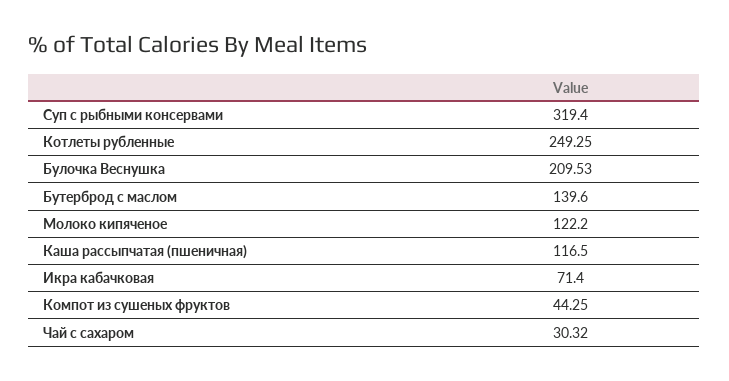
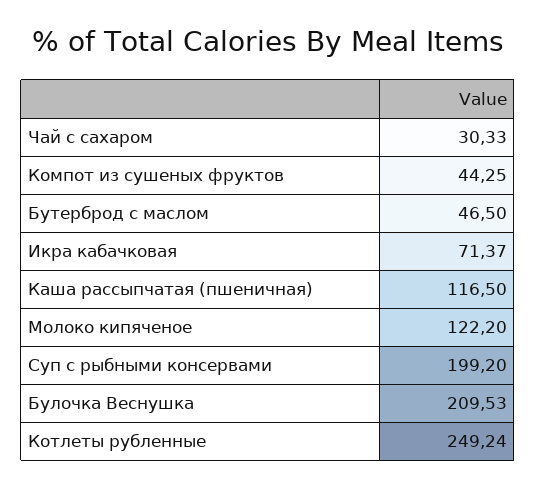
Суп с рыбными консервами: 319.4 -> 199.2
Котлеты рубленные: 249.25 -> 249.24
Бутерброд с маслом: 139.6 -> 46.5
Икра кабачковая: 71.4 -> 71.37
Чай с сахаром: 30.32 -> 30.33

